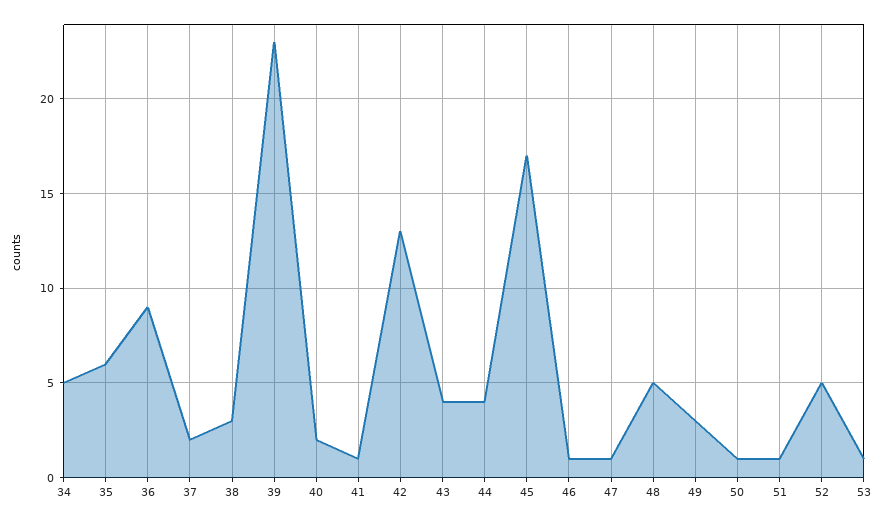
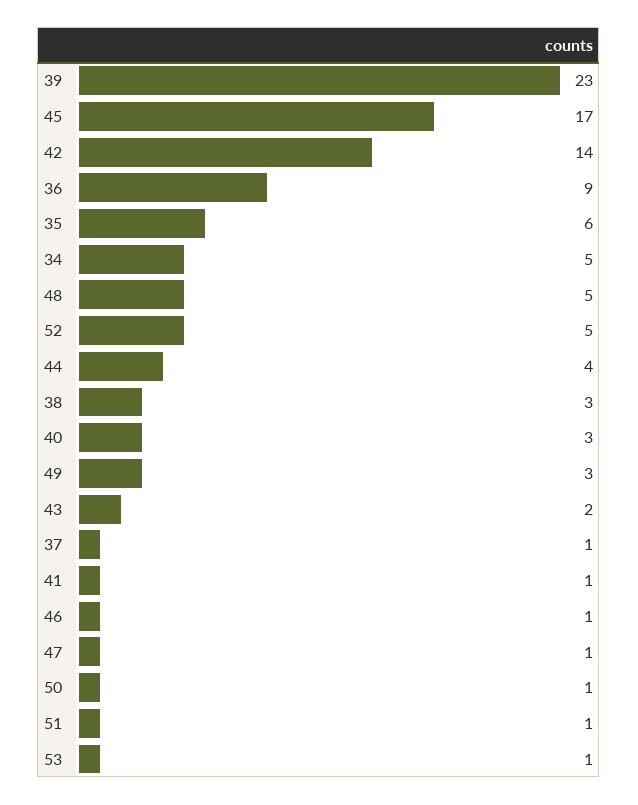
37: 2 -> 1
40: 2 -> 3
42: 13 -> 14
43: 4 -> 2

